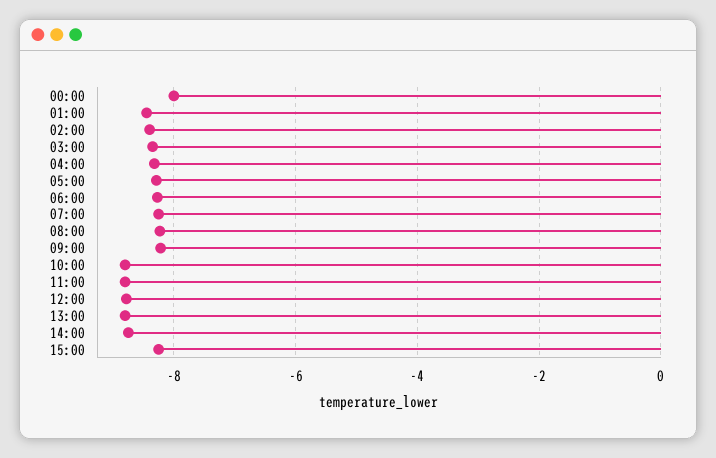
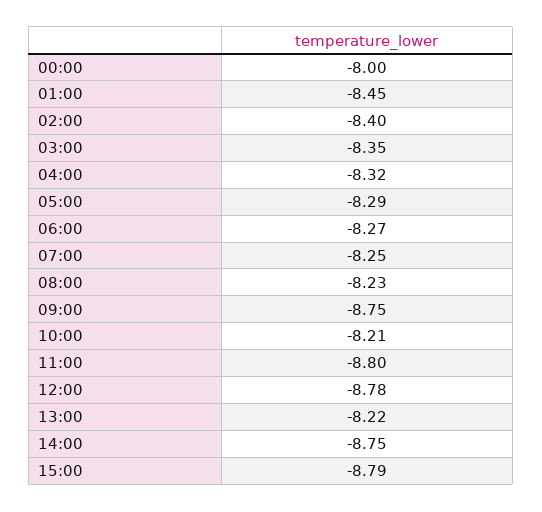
09:00: -8.2 -> -8.75
10:00: -8.8 -> -8.21
13:00: -8.8 -> -8.22
15:00: -8.2 -> -8.79

